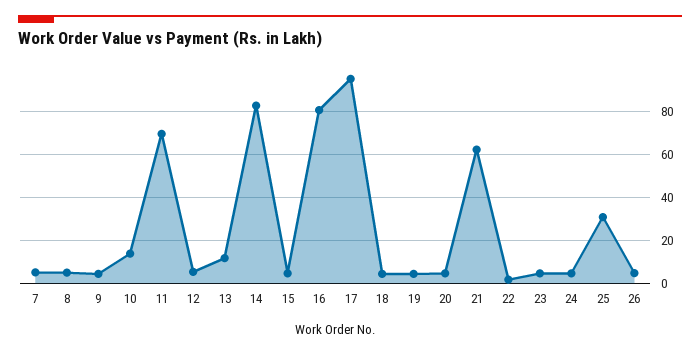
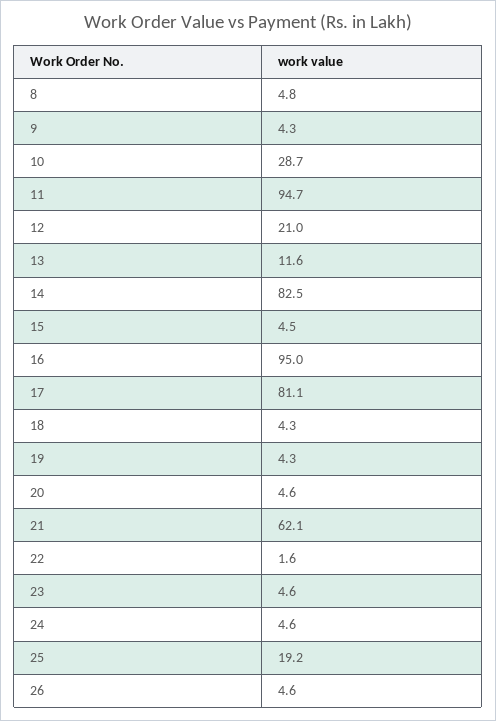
7: 5 -> none
10: 15 -> 28.7
11: 70 -> 94.7
12: 5 -> 21
16: 80 -> 95
17: 95 -> 81.1
25: 30 -> 19.2

